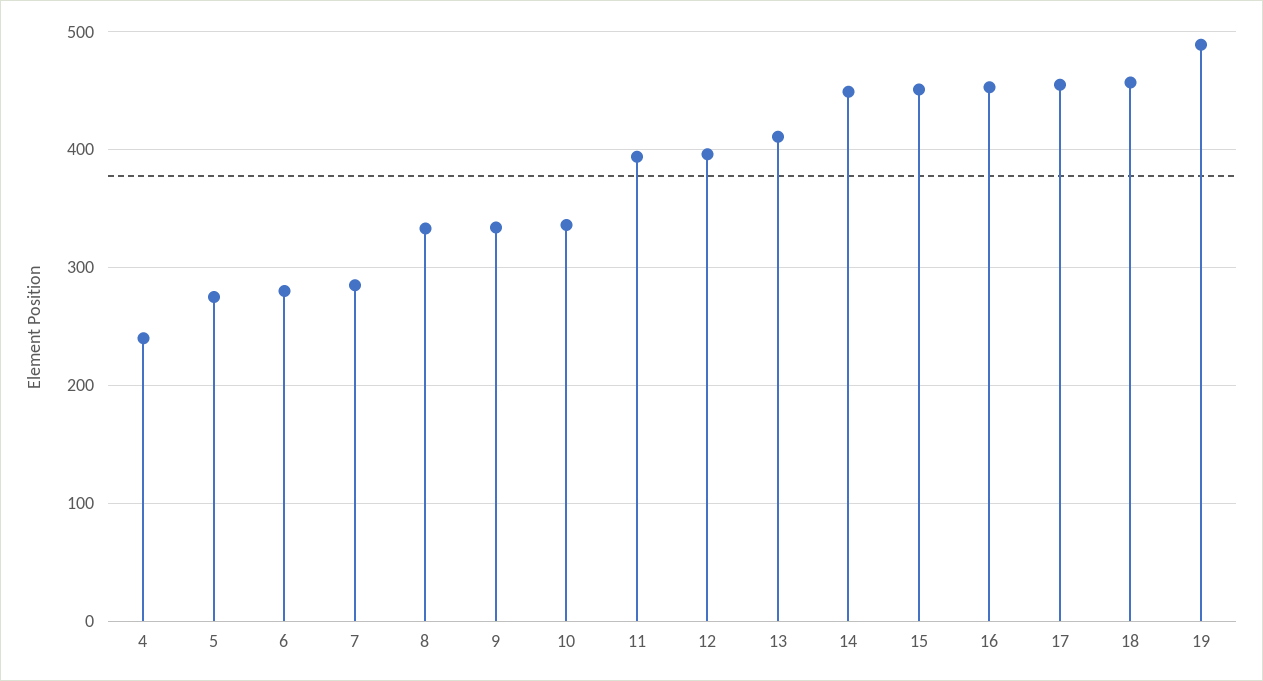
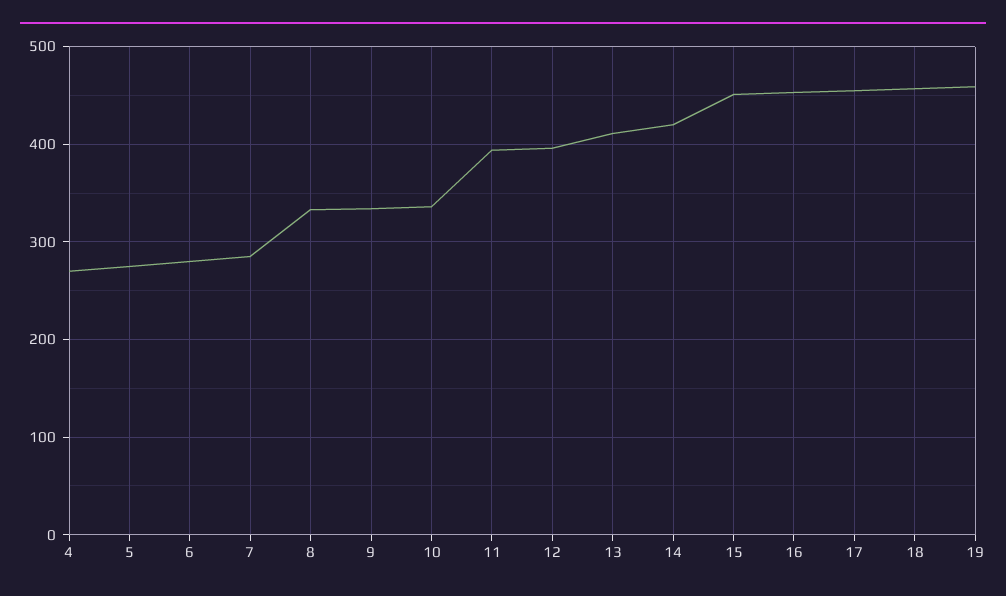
4: 240 -> 270
14: 450 -> 420
19: 490 -> 460

